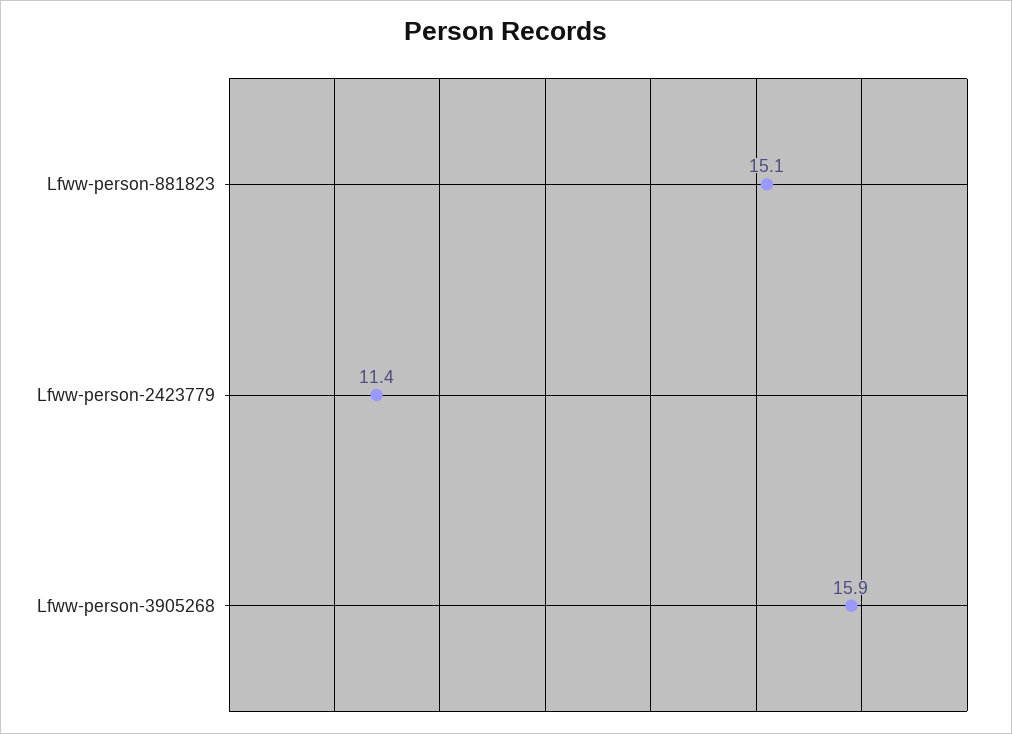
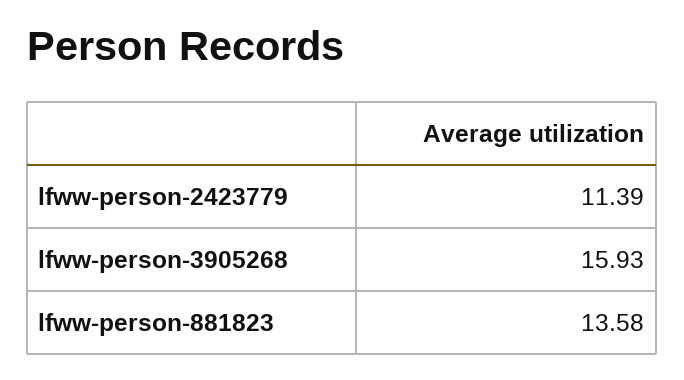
Lfww-person-881823: 15.1 -> 13.58

